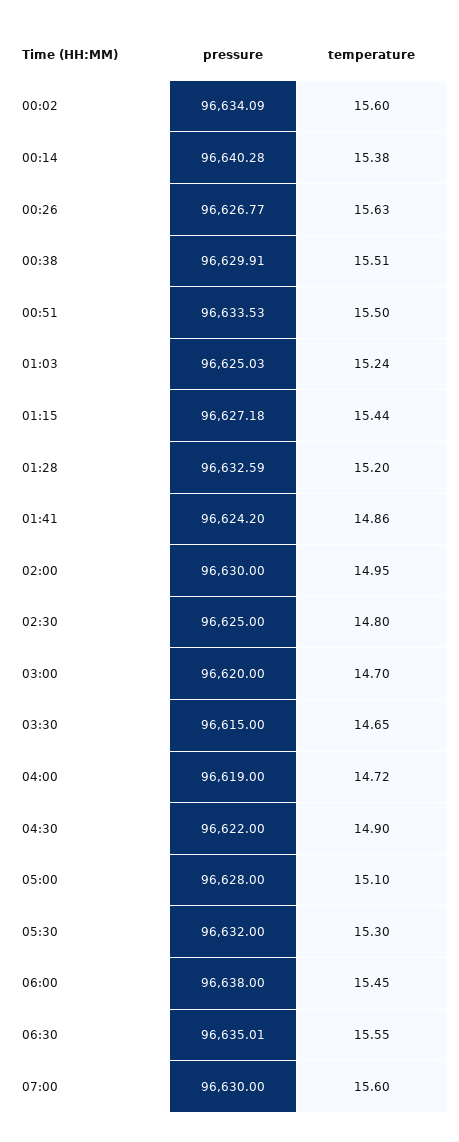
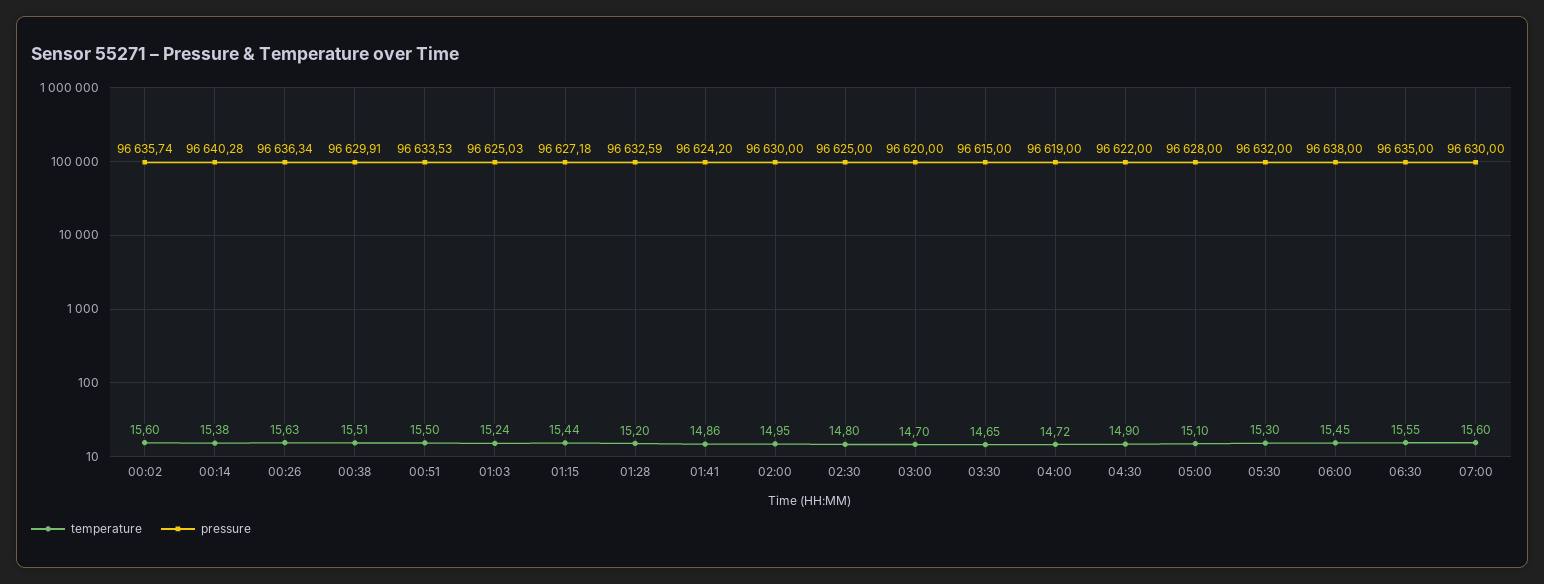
pressure, 00:02: 96634.09 -> 96635.74
pressure, 00:26: 96626.77 -> 96636.34
pressure, 06:30: 96635.01 -> 96635

